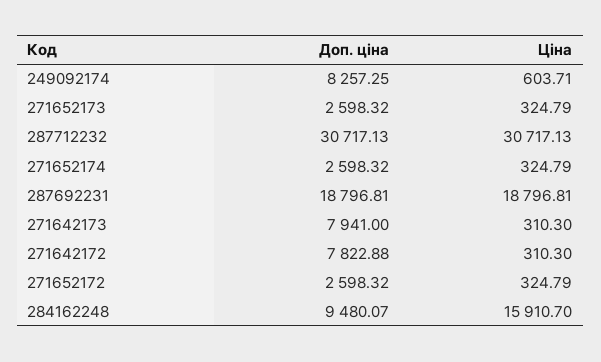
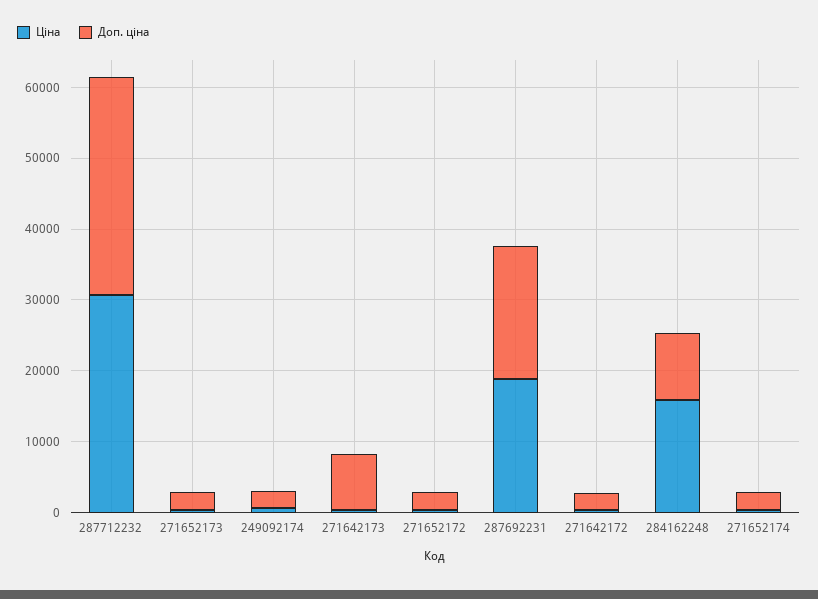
Доп. ціна, 249092174: 8257.25 -> 2000
Доп. ціна, 271642172: 7822.88 -> 2000

